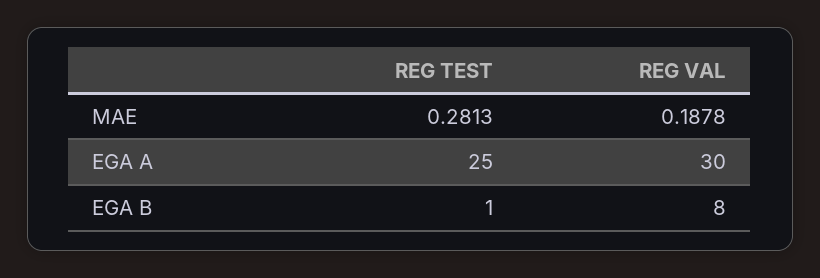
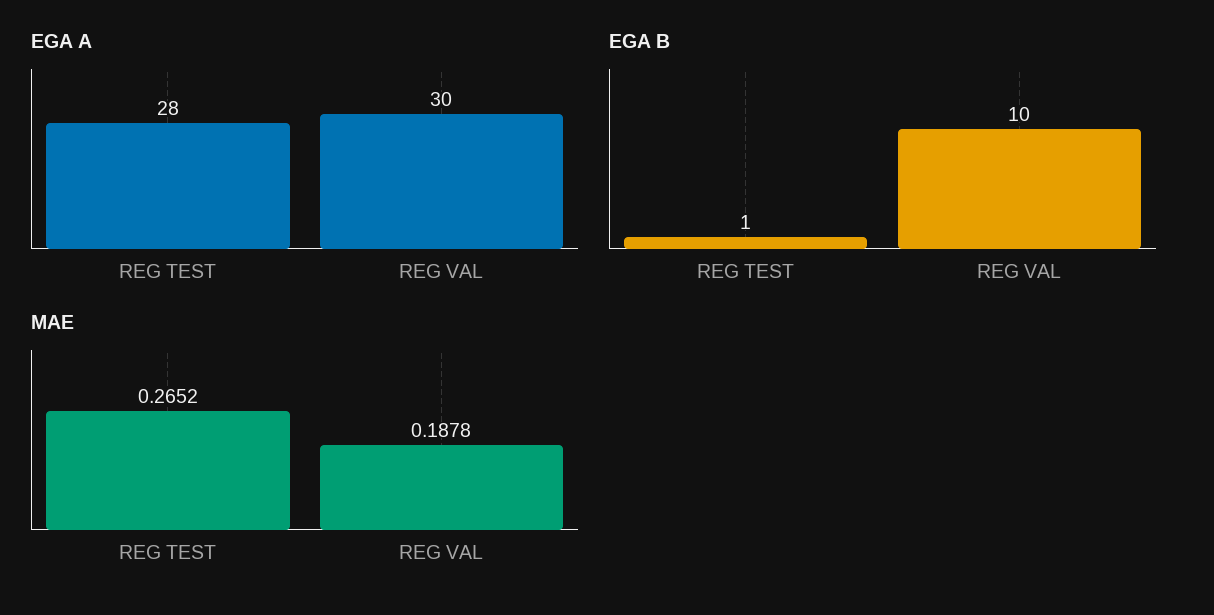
MAE, REG TEST: 0.2813 -> 0.2652
EGA A, REG TEST: 25 -> 28
EGA B, REG VAL: 8 -> 10

